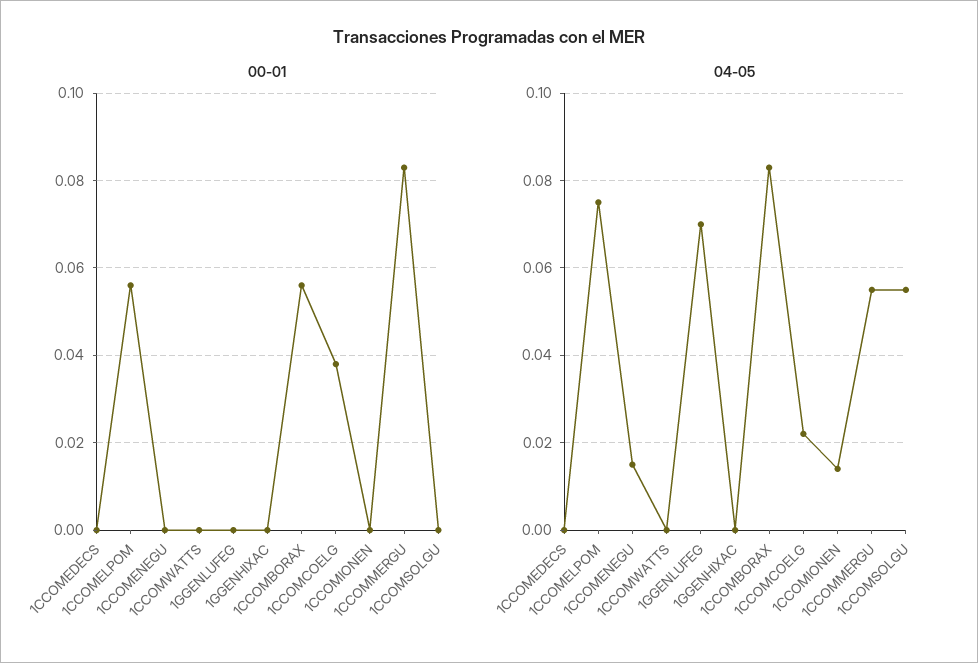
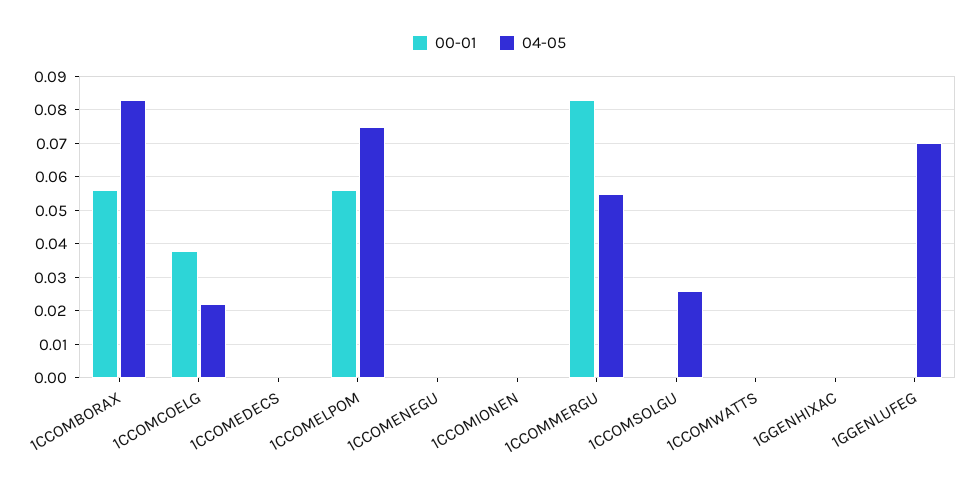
04-05, 1CCOMENEGU: 0.015 -> 0
04-05, 1CCOMIONEN: 0.015 -> 0
04-05, 1CCOMSOLGU: 0.055 -> 0.025

